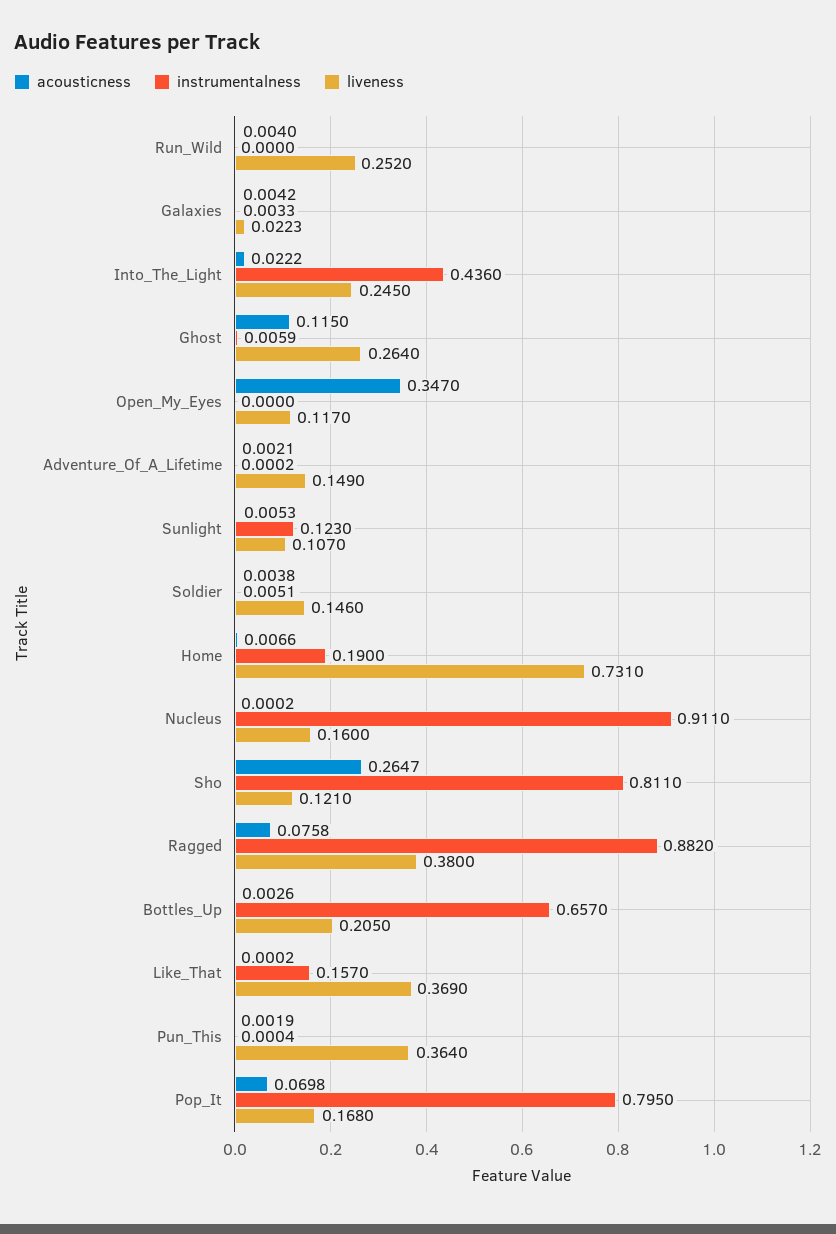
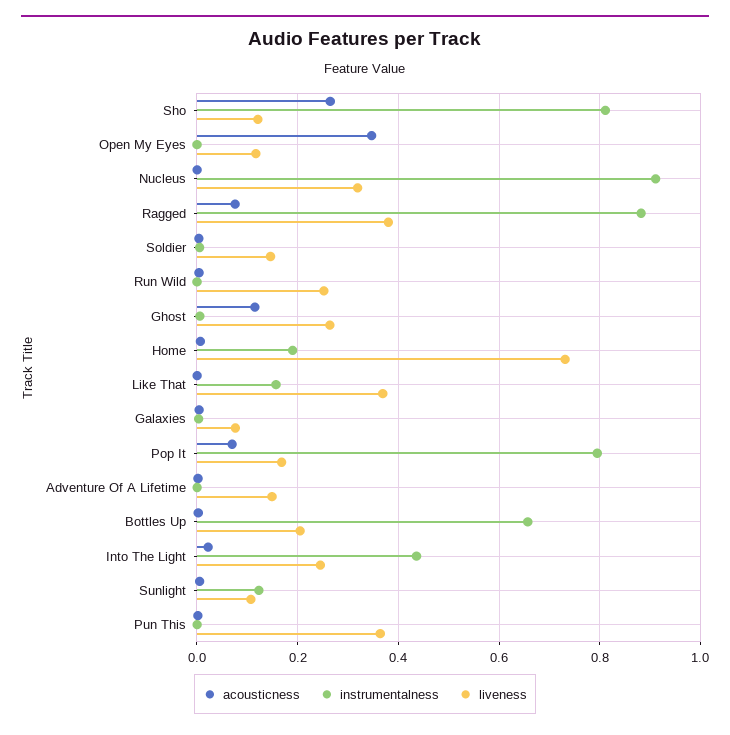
liveness, Galaxies: 0.0223 -> 0.08
liveness, Nucleus: 0.16 -> 0.32

